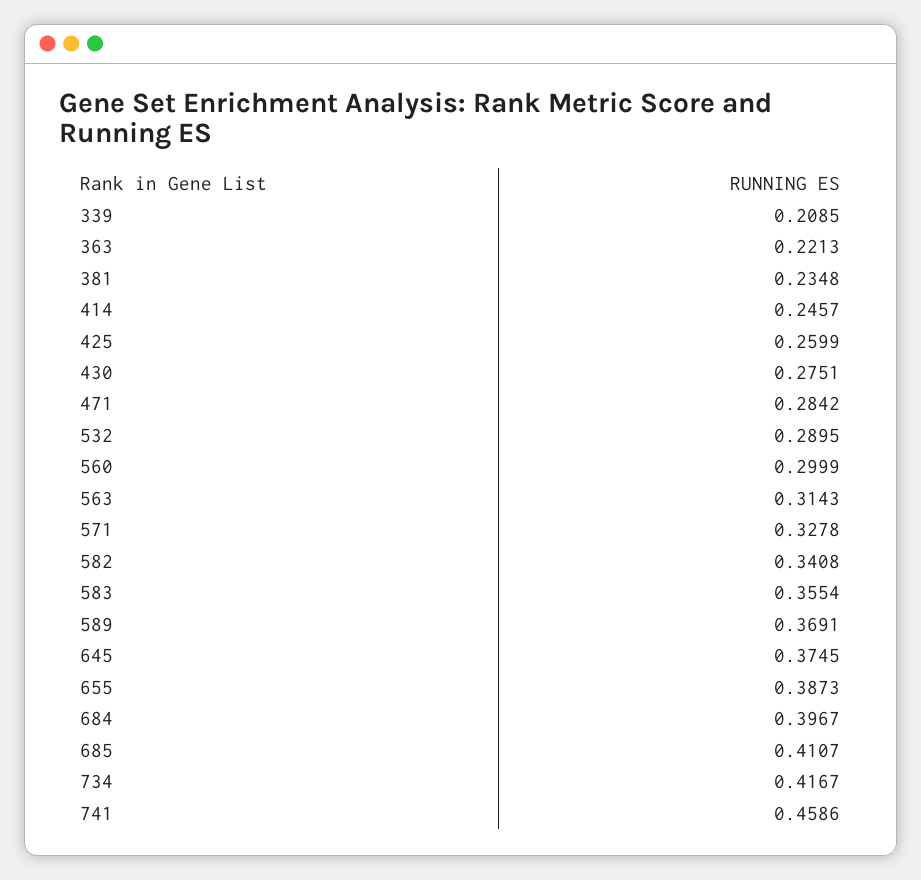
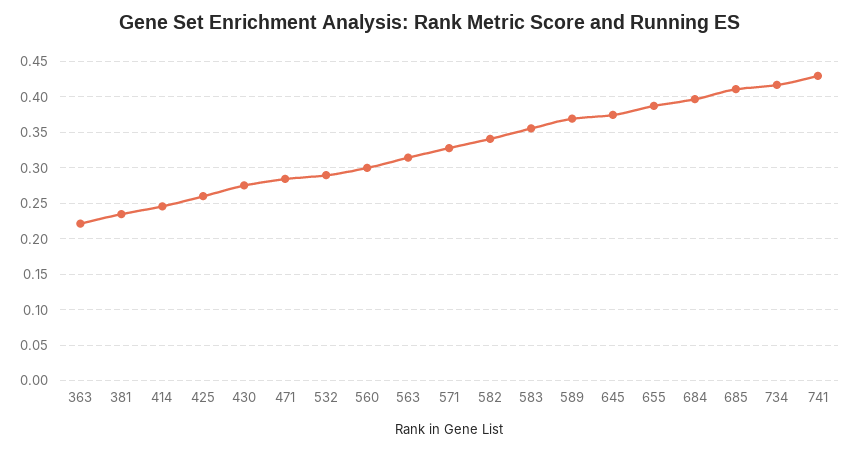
339: 0.2085 -> none
741: 0.4586 -> 0.43

